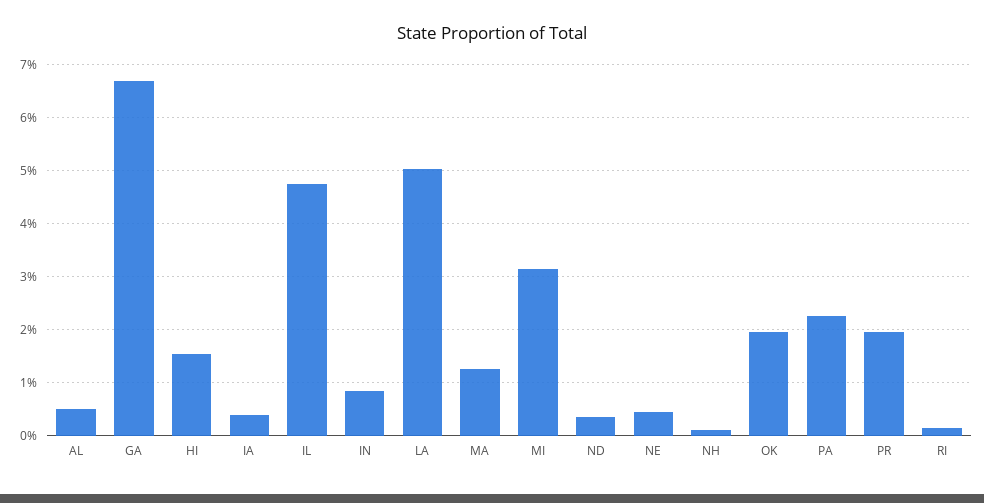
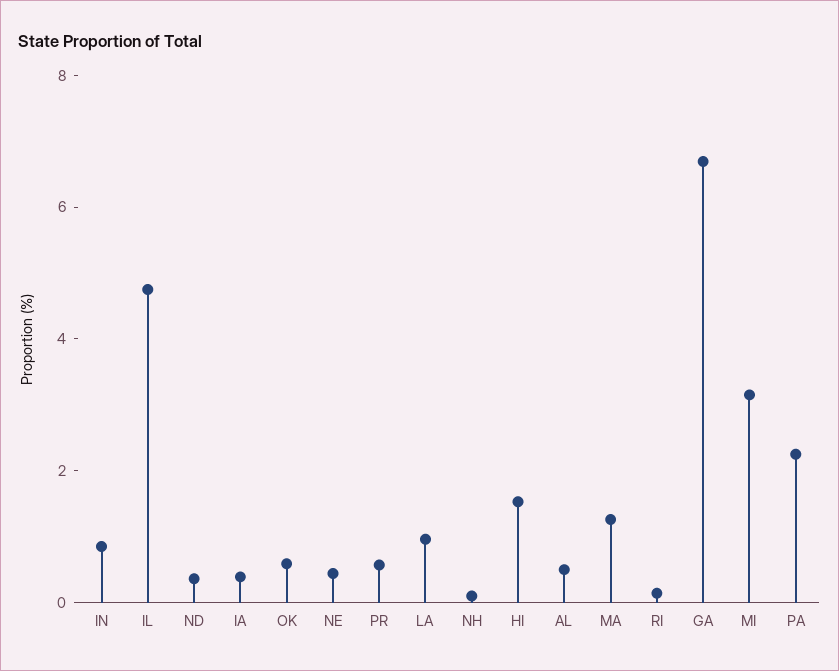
LA: 5 -> 1
OK: 2 -> 0.5
PR: 2 -> 0.5

